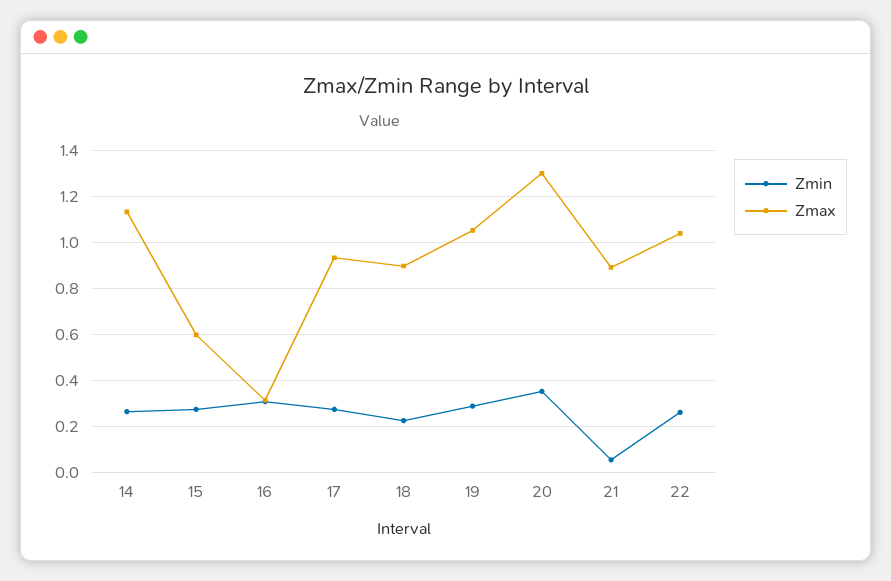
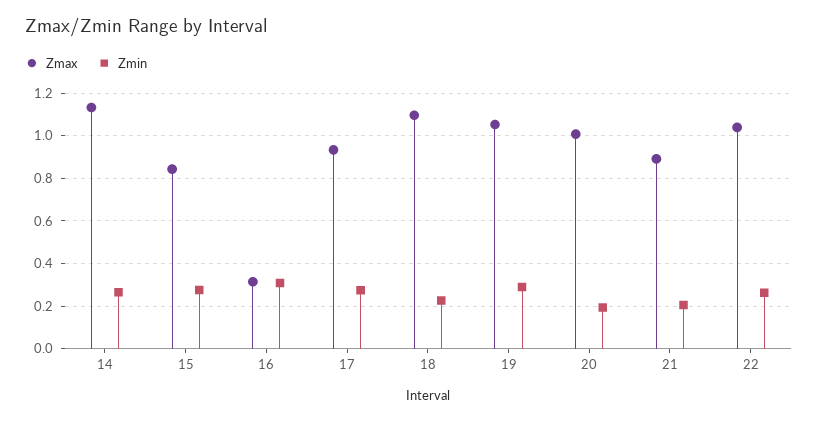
Zmax, 15: 0.6 -> 0.85
Zmax, 18: 0.9 -> 1.1
Zmin, 20: 0.35 -> 0.2
Zmax, 20: 1.3 -> 1
Zmin, 21: 0.05 -> 0.2

